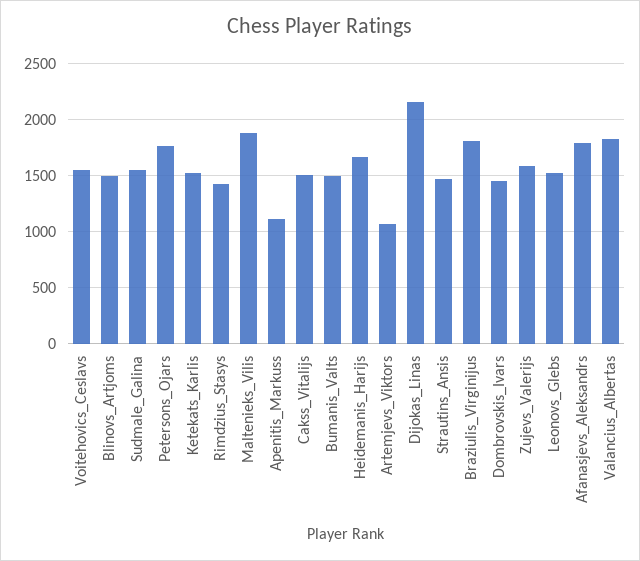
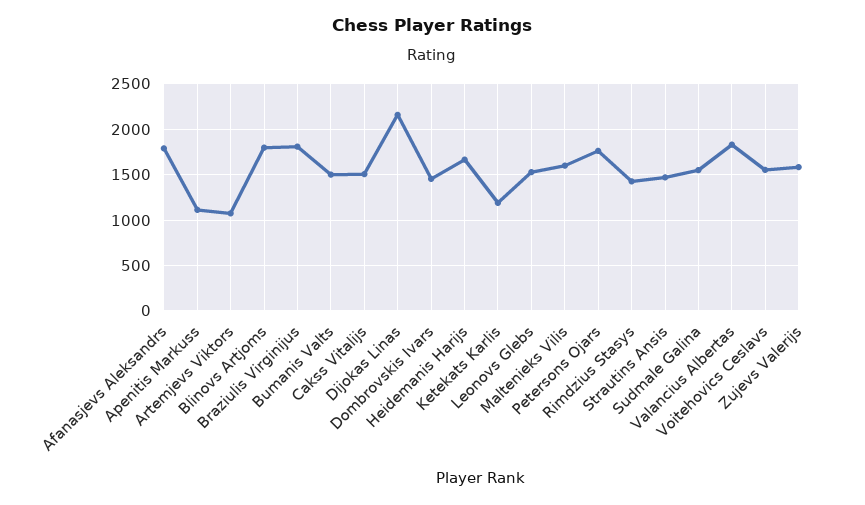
Blinovs_Artjoms: 1500 -> 1800
Ketekats_Karlis: 1500 -> 1200
Maltenieks_Vilis: 1900 -> 1600

